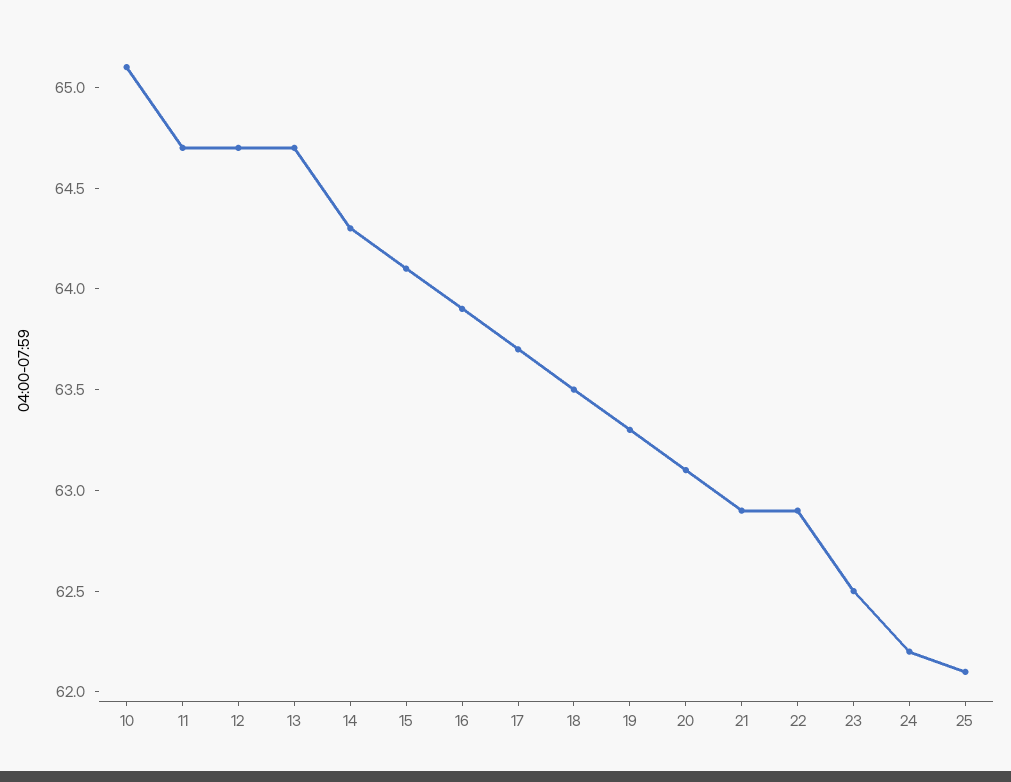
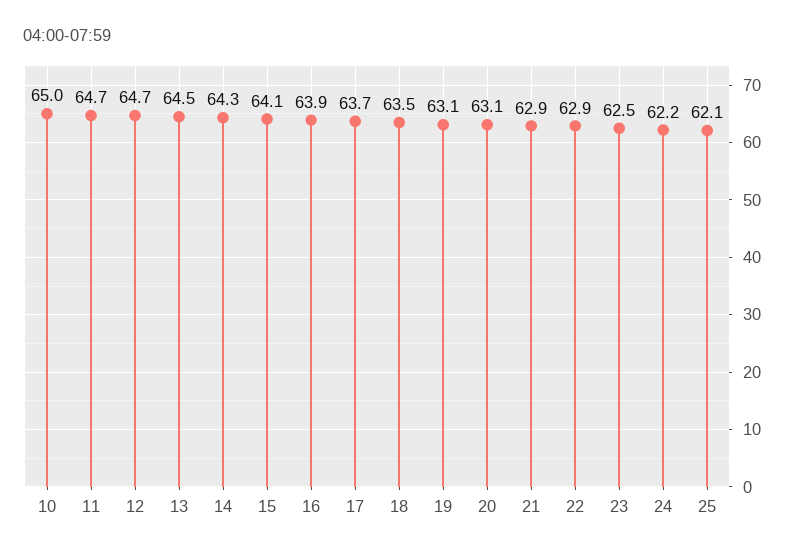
10: 65.1 -> 65
13: 64.7 -> 64.5
19: 63.3 -> 63.1

